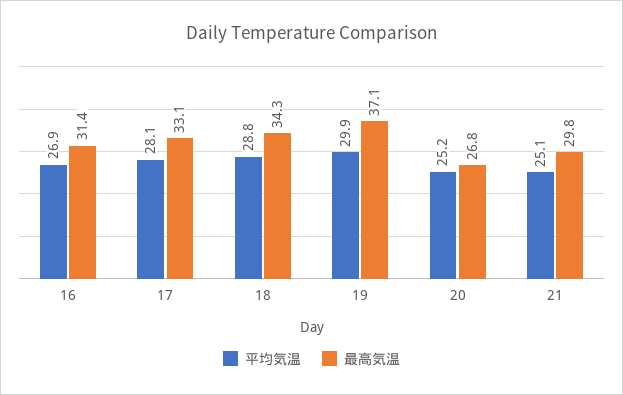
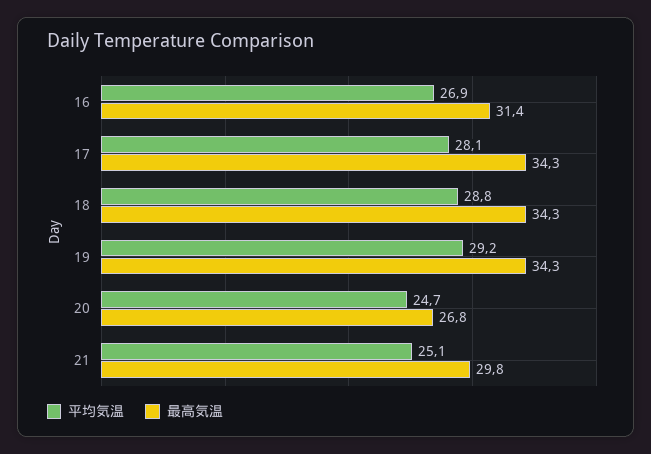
最高気温, 17: 33.1 -> 34.3
平均気温, 19: 29.9 -> 29.2
最高気温, 19: 37.1 -> 34.3
平均気温, 20: 25.2 -> 24.7

